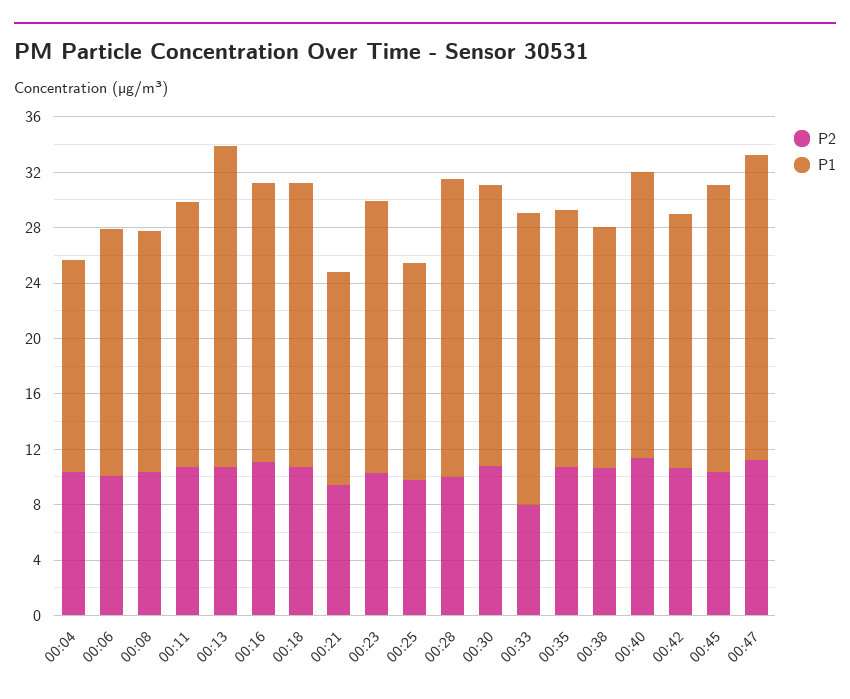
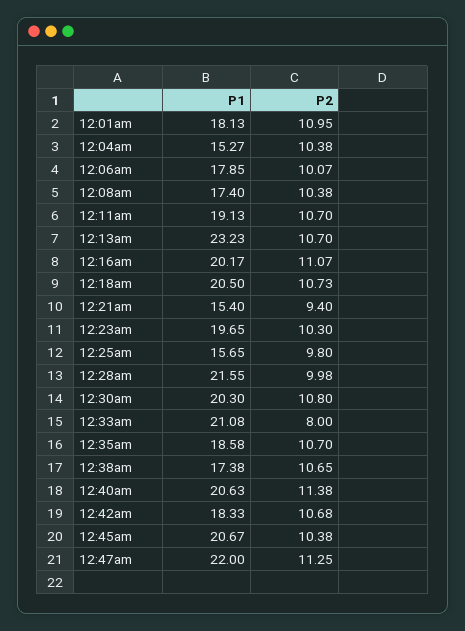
P1, 12:01am: none -> 18.13
P2, 12:01am: none -> 10.95

